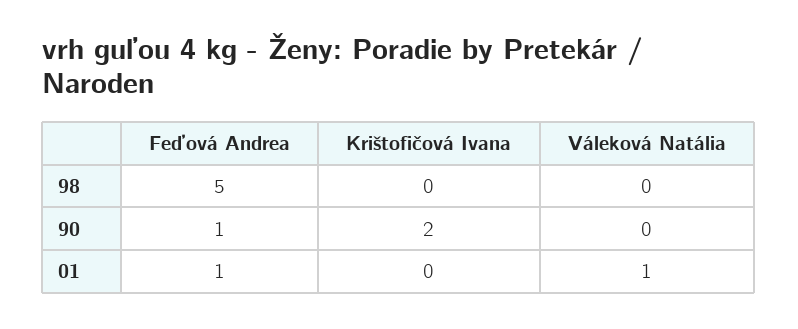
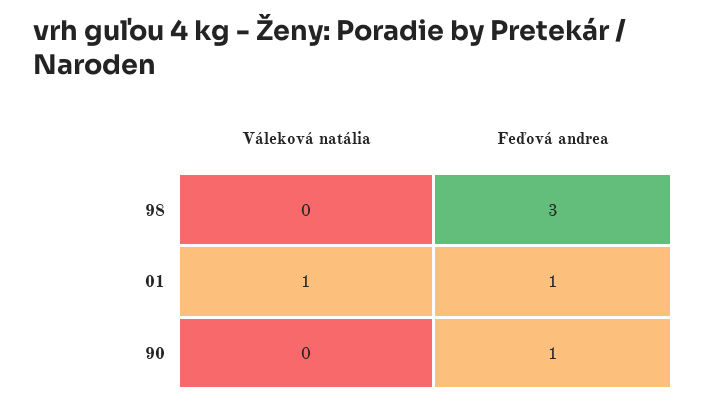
Feďová Andrea, 98: 5 -> 3
Krištofičová Ivana, 98: 0 -> none
Krištofičová Ivana, 90: 2 -> none
Krištofičová Ivana, 01: 0 -> none

